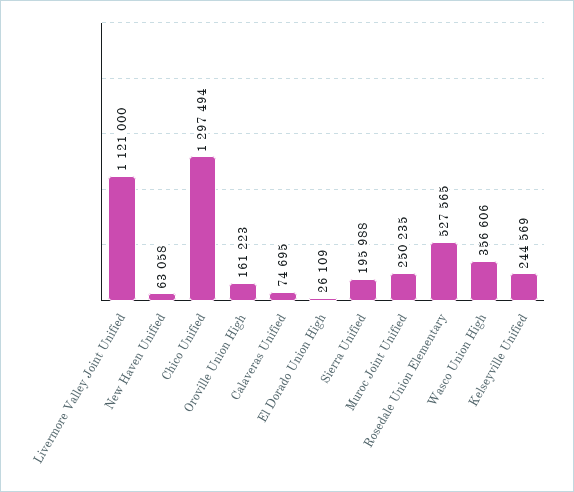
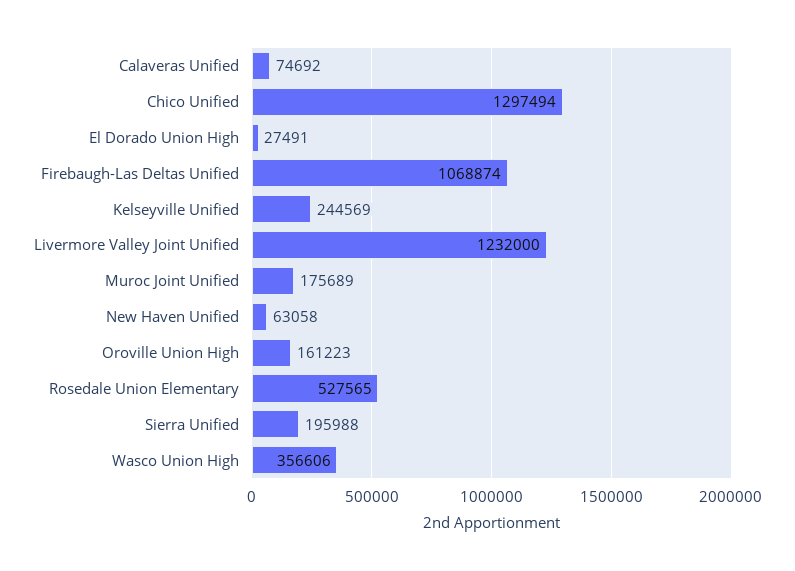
Livermore Valley Joint Unified: 1121000 -> 1232000
Calaveras Unified: 74695 -> 74692
El Dorado Union High: 26109 -> 27491
Muroc Joint Unified: 250235 -> 175689
Firebaugh-Las Deltas Unified: none -> 1068874

